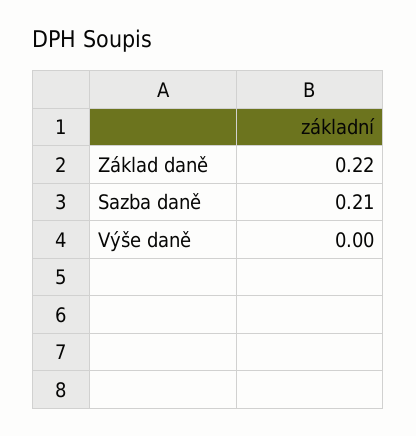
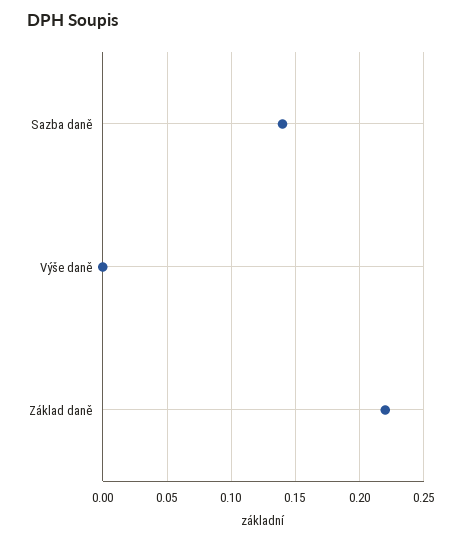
Sazba daně: 0.21 -> 0.14

